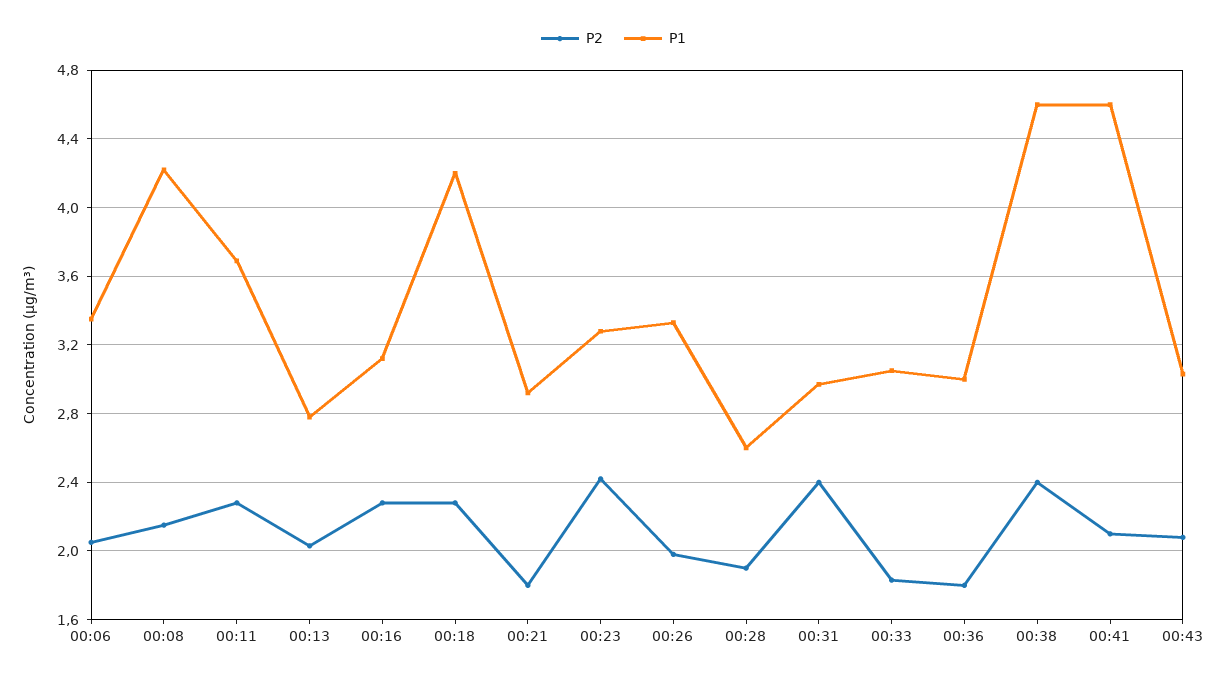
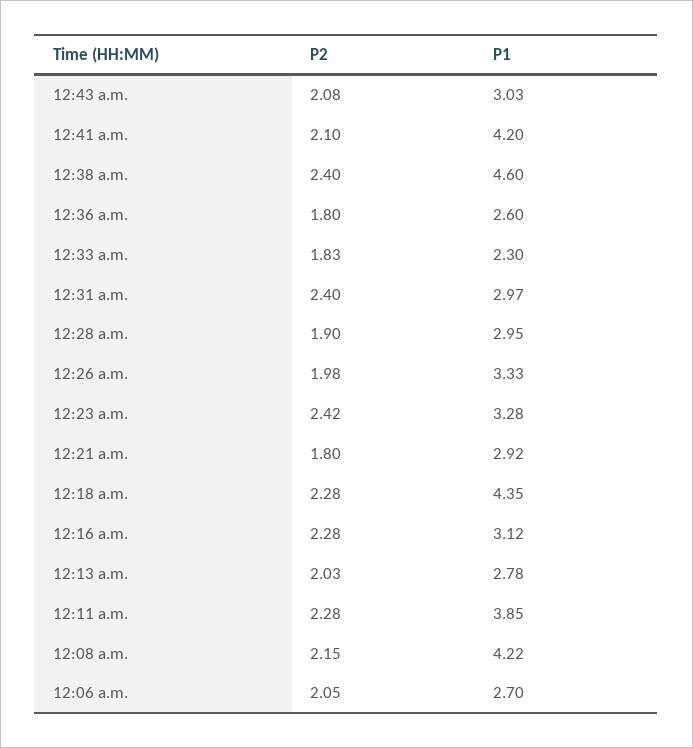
P1, 00:06: 3.35 -> 2.7
P1, 00:11: 3.7 -> 3.85
P1, 00:18: 4.2 -> 4.35
P1, 00:28: 2.6 -> 2.95
P1, 00:33: 3.05 -> 2.3
P1, 00:36: 3 -> 2.6
P1, 00:41: 4.6 -> 4.2

